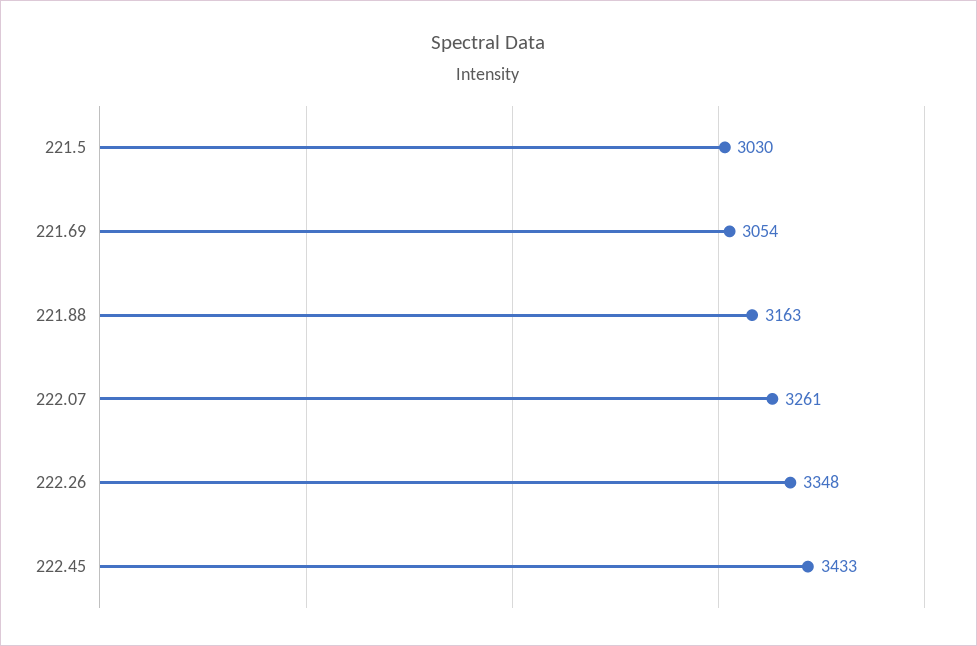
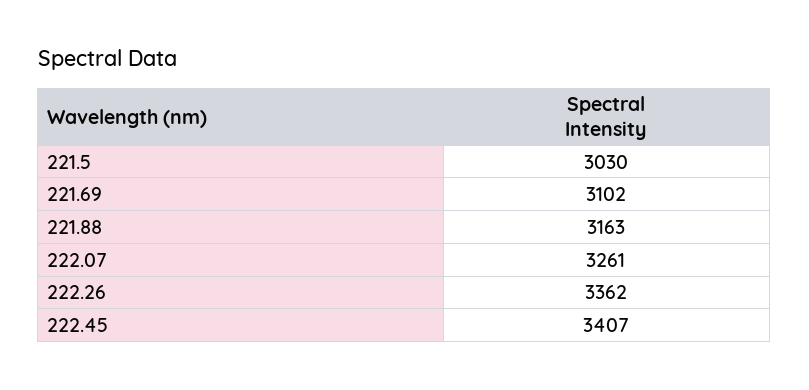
221.69: 3054 -> 3102
222.26: 3348 -> 3362
222.45: 3433 -> 3407

